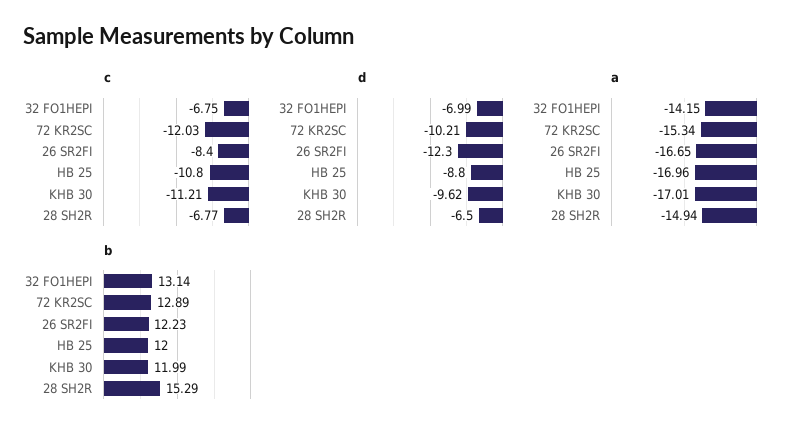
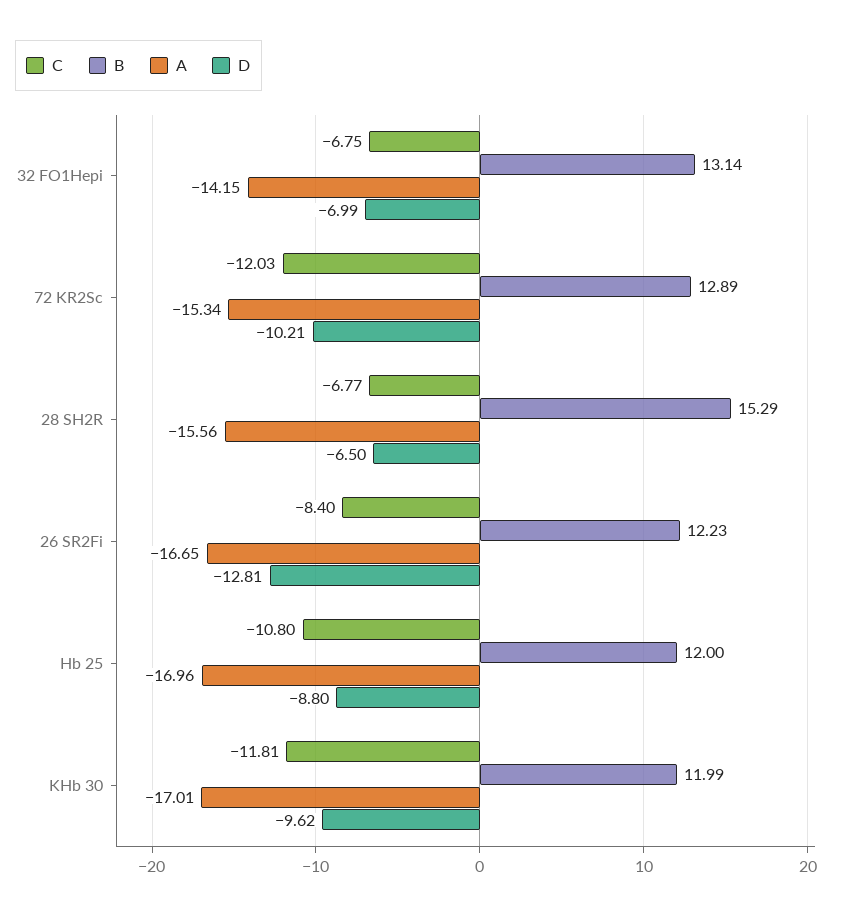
c, KHB 30: -11.21 -> -11.81
d, 26 SR2FI: -12.3 -> -12.81
a, 28 SH2R: -14.94 -> -15.56

